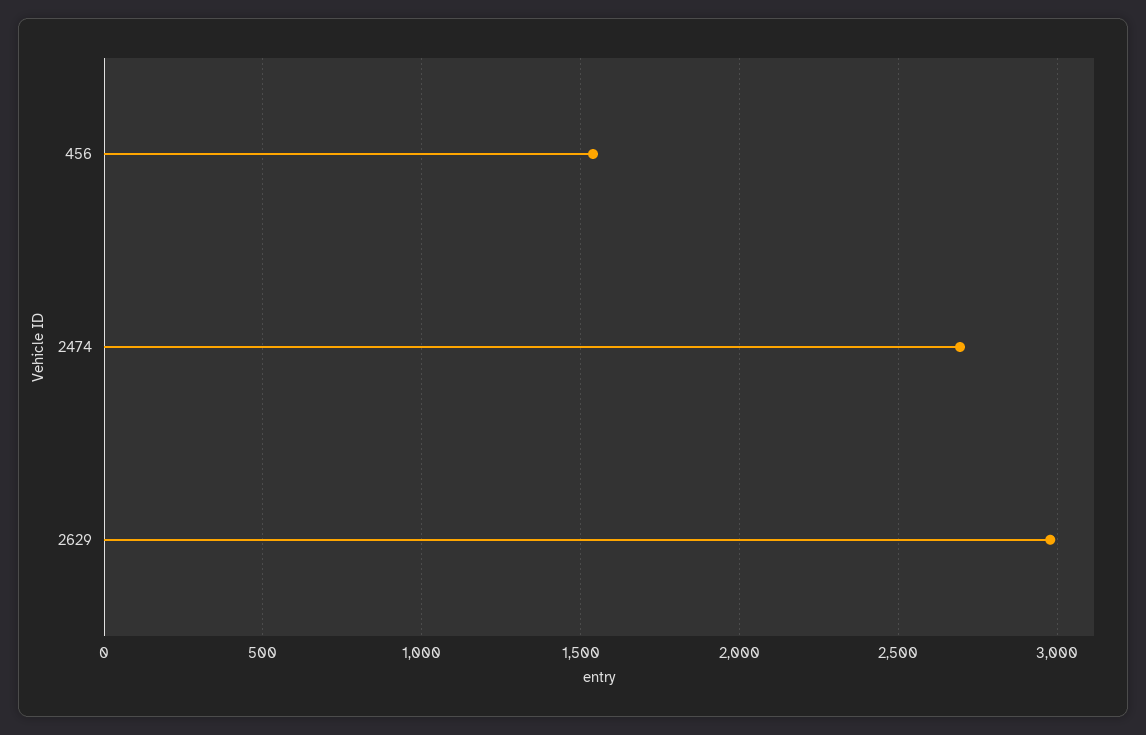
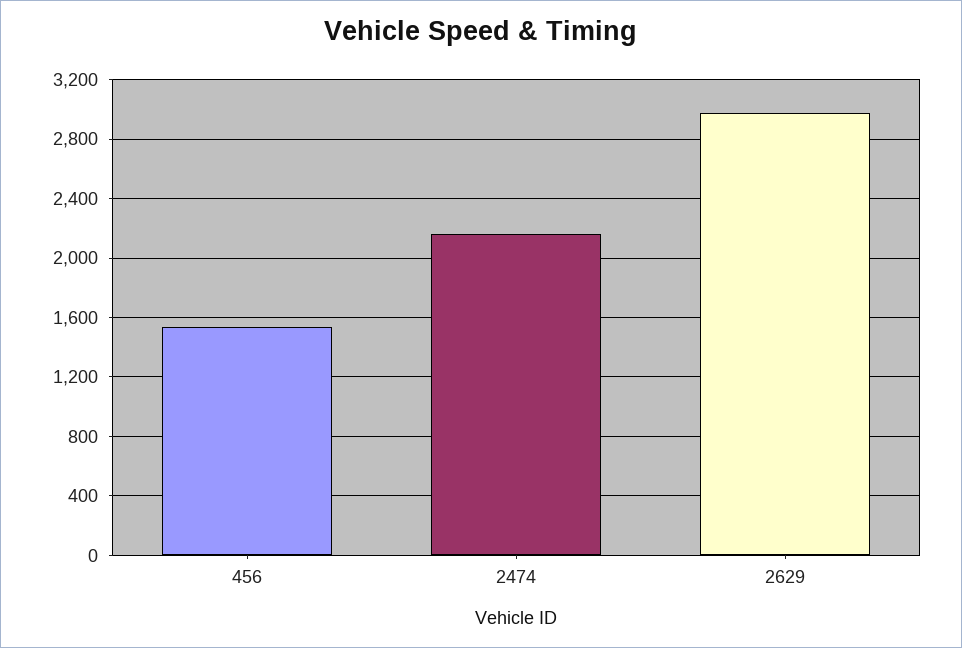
2474: 2700 -> 2150

